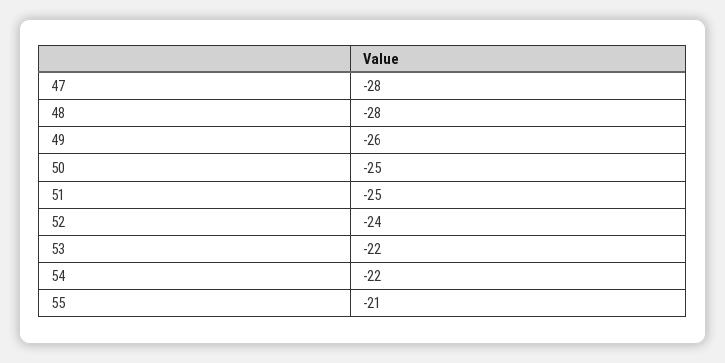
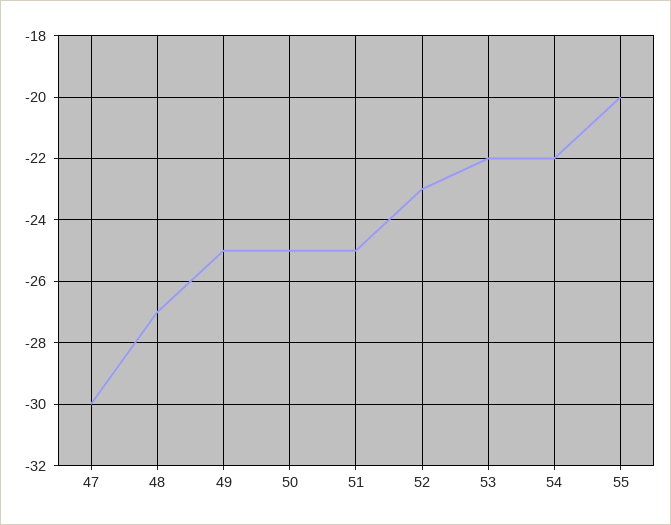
47: -28 -> -30
48: -28 -> -27
49: -26 -> -25
52: -24 -> -23
55: -21 -> -20

